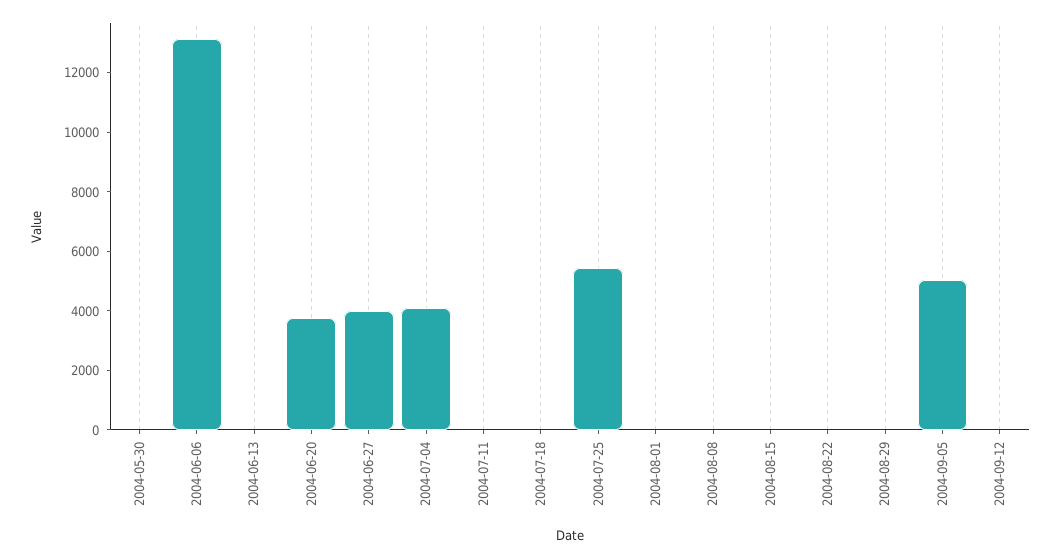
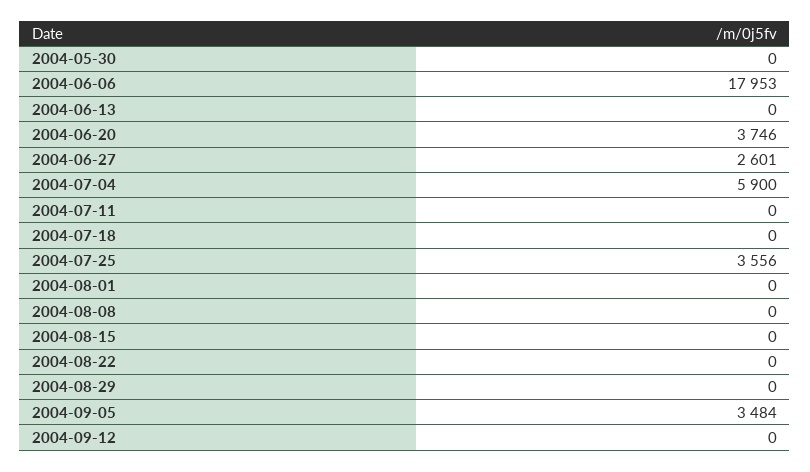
2004-06-06: 13000 -> 17953
2004-06-27: 4000 -> 2601
2004-07-04: 4000 -> 5900
2004-07-25: 5500 -> 3556
2004-09-05: 5000 -> 3484

